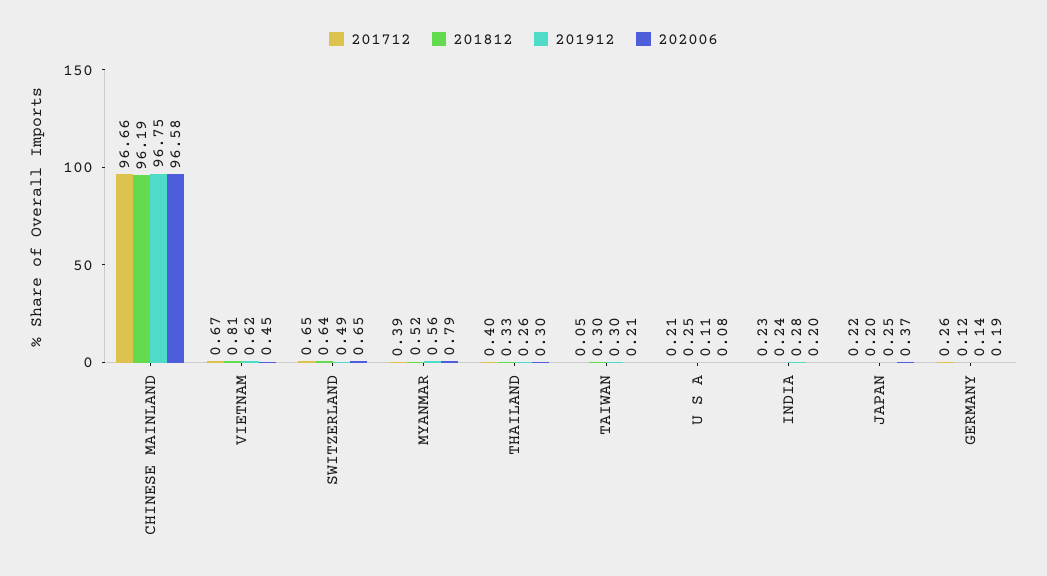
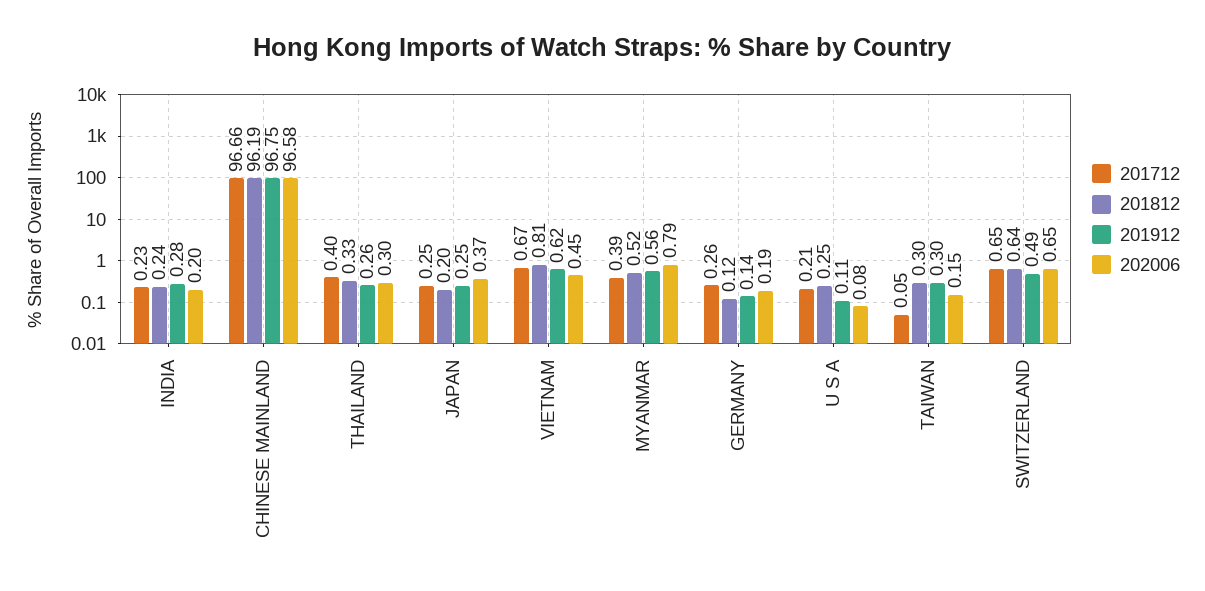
202006, TAIWAN: 0.21 -> 0.15
201712, JAPAN: 0.22 -> 0.25

